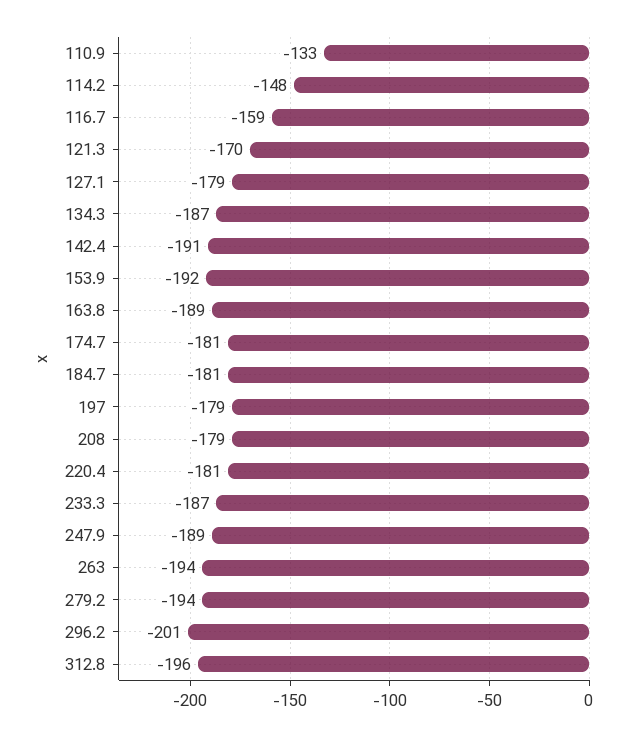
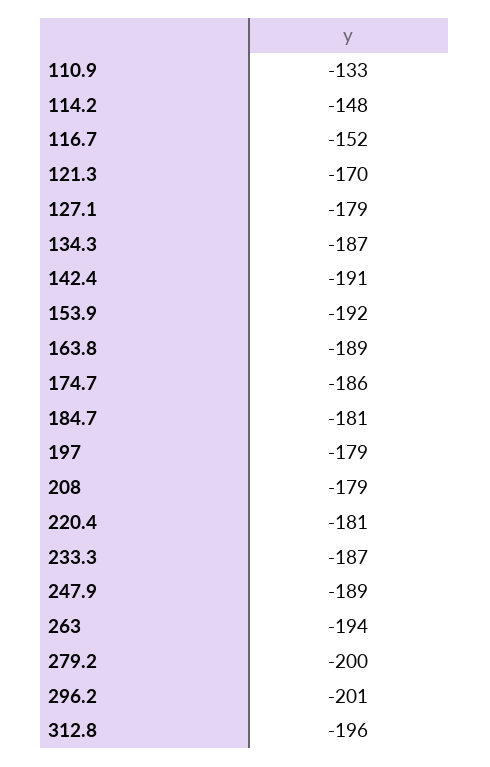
116.7: -159 -> -152
174.7: -181 -> -186
279.2: -194 -> -200

